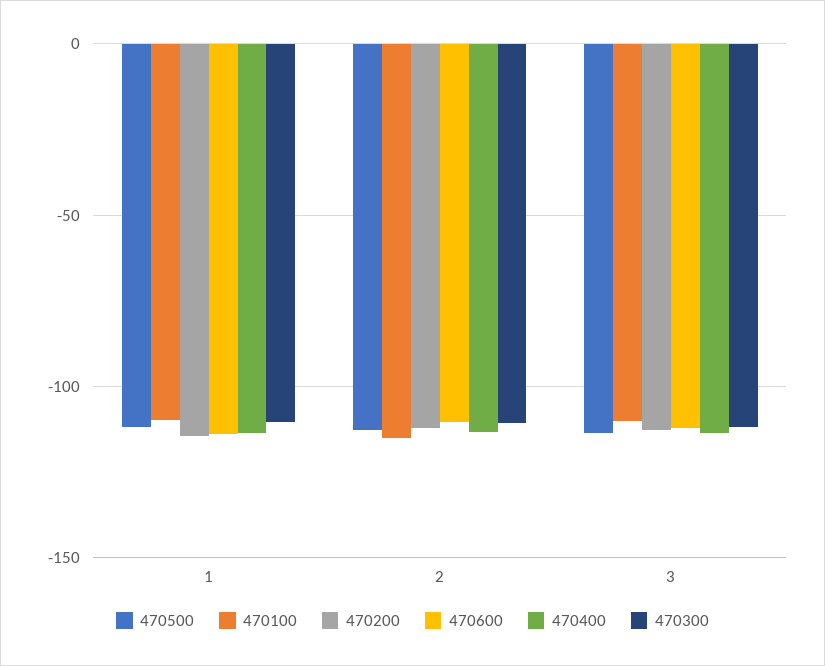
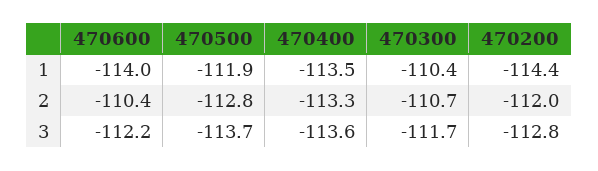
470100, 1: -110 -> none
470100, 2: -115 -> none
470100, 3: -110 -> none

